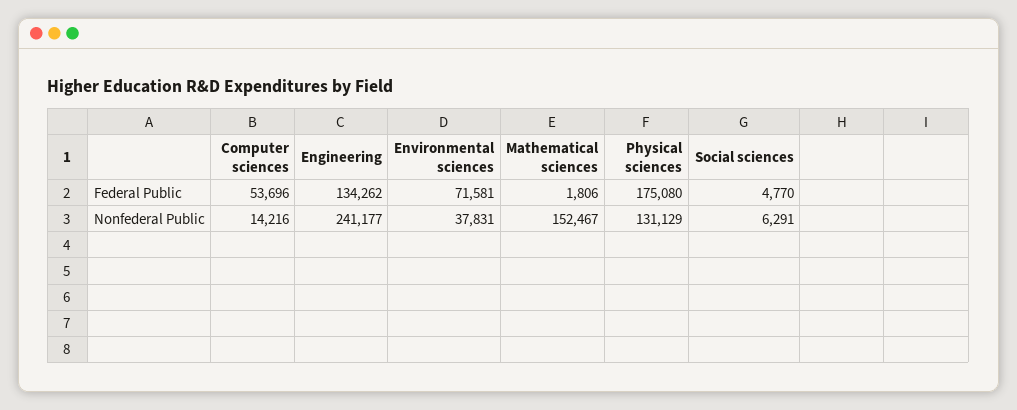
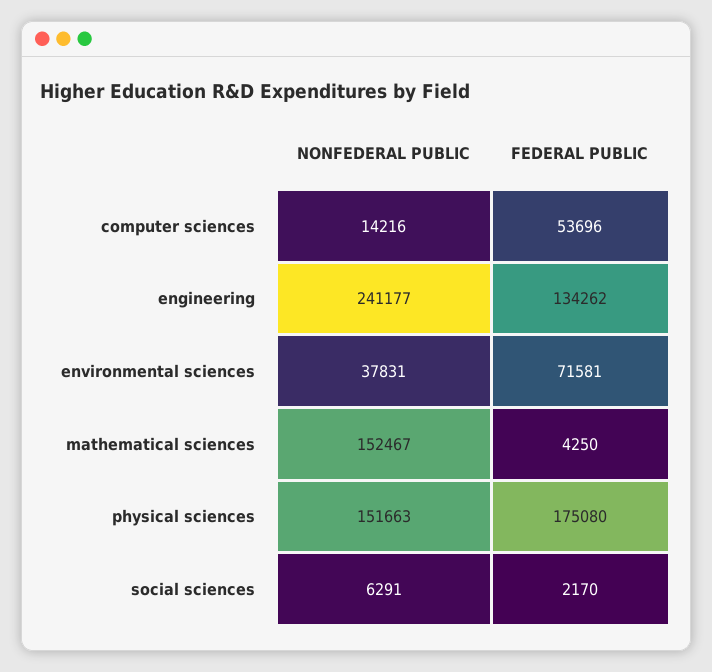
Mathematical sciences, Federal Public: 1806 -> 4250
Social sciences, Federal Public: 4770 -> 2170
Physical sciences, Nonfederal Public: 131129 -> 151663

